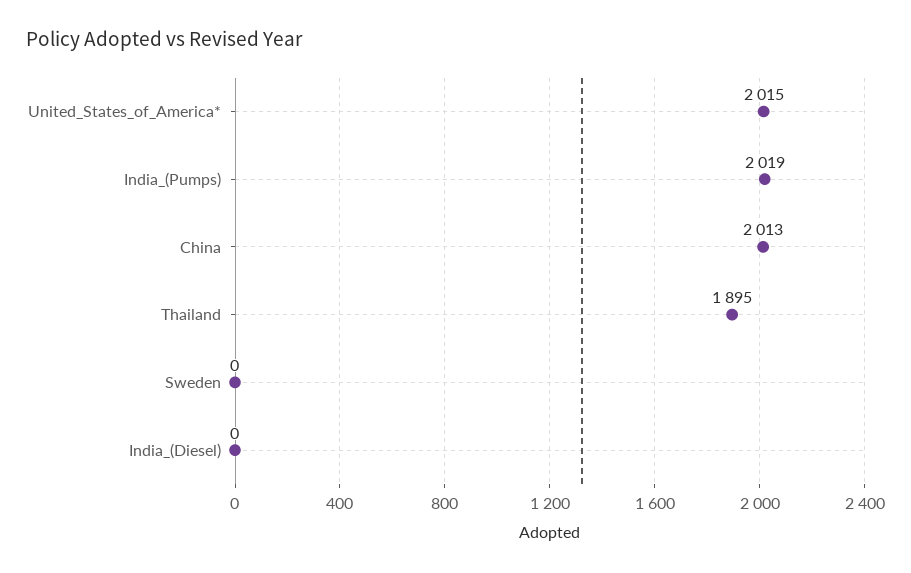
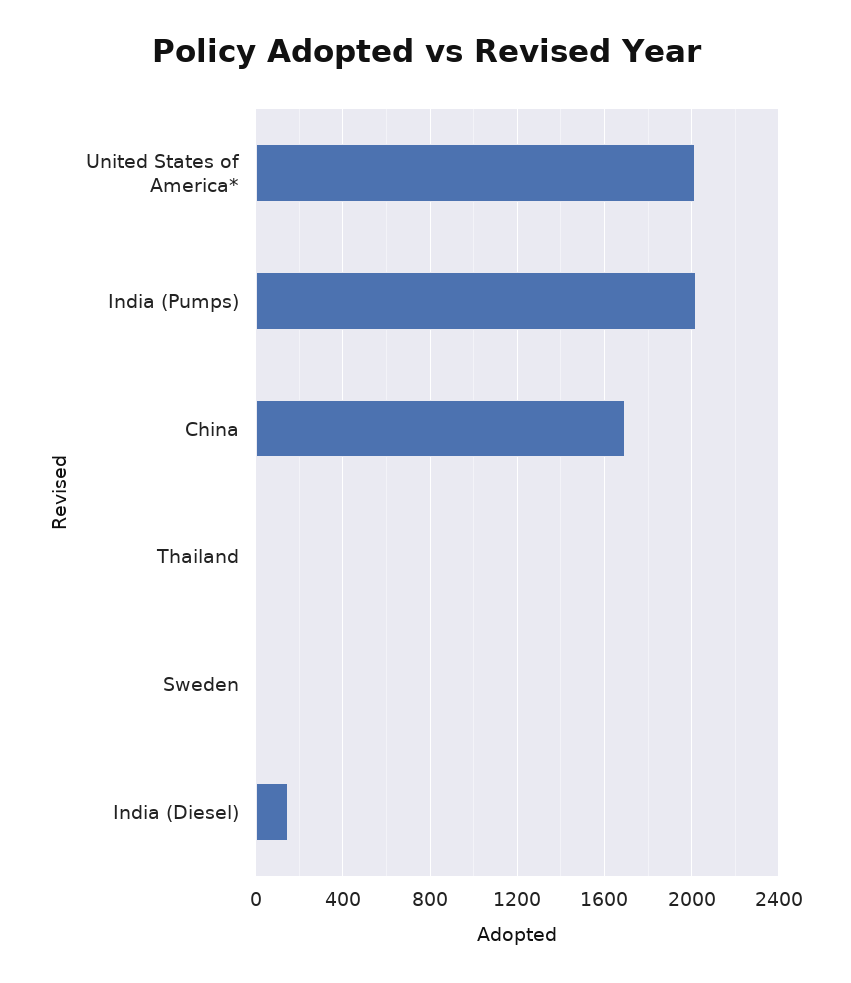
China: 2013 -> 1700
Thailand: 1895 -> 0
India_(Diesel): 0 -> 150

